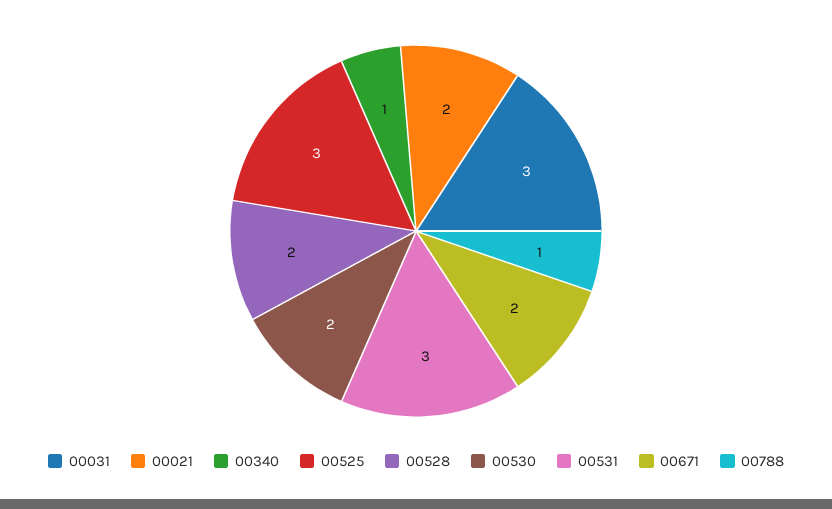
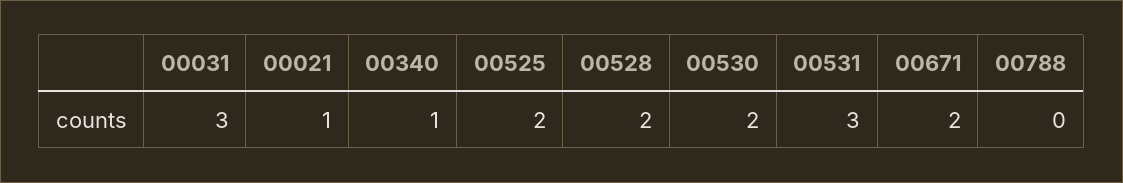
00021: 2 -> 1
00525: 3 -> 2
00788: 1 -> 0

